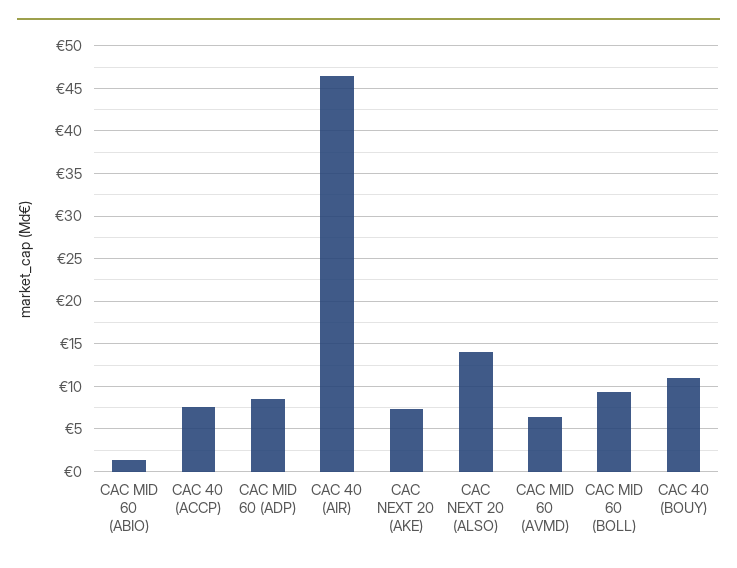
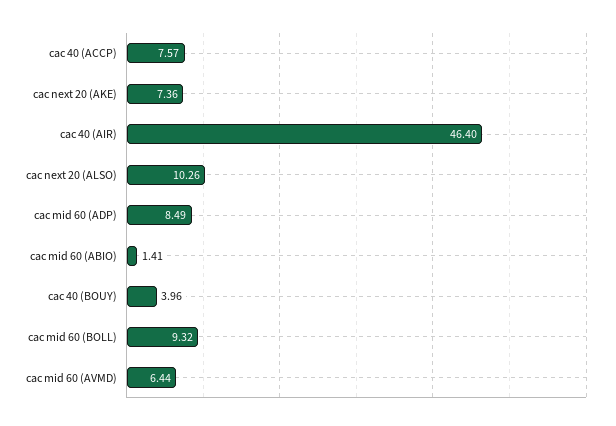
CAC NEXT 20 (ALSO): 14 -> 10.26
CAC 40 (BOUY): 11 -> 3.96

